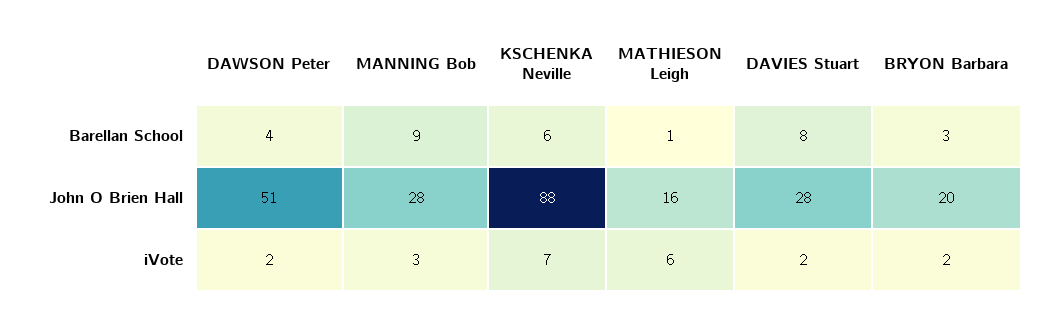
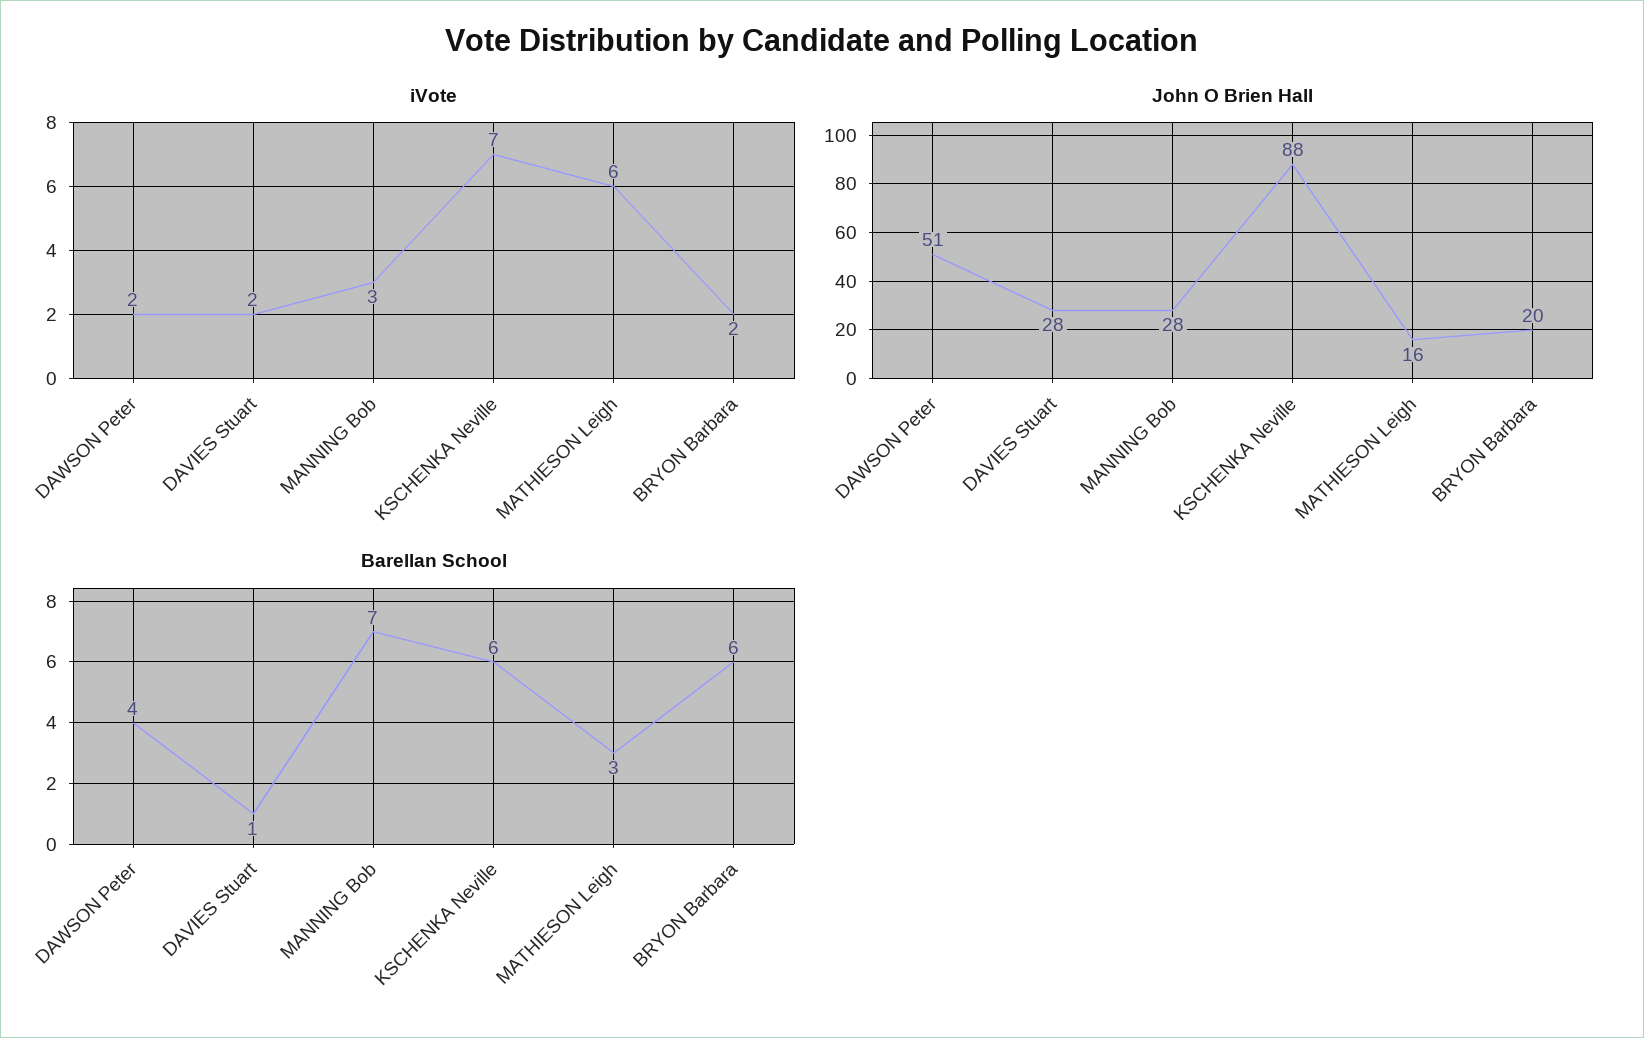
Barellan School, MANNING Bob: 9 -> 7
Barellan School, MATHIESON Leigh: 1 -> 3
Barellan School, DAVIES Stuart: 8 -> 1
Barellan School, BRYON Barbara: 3 -> 6

